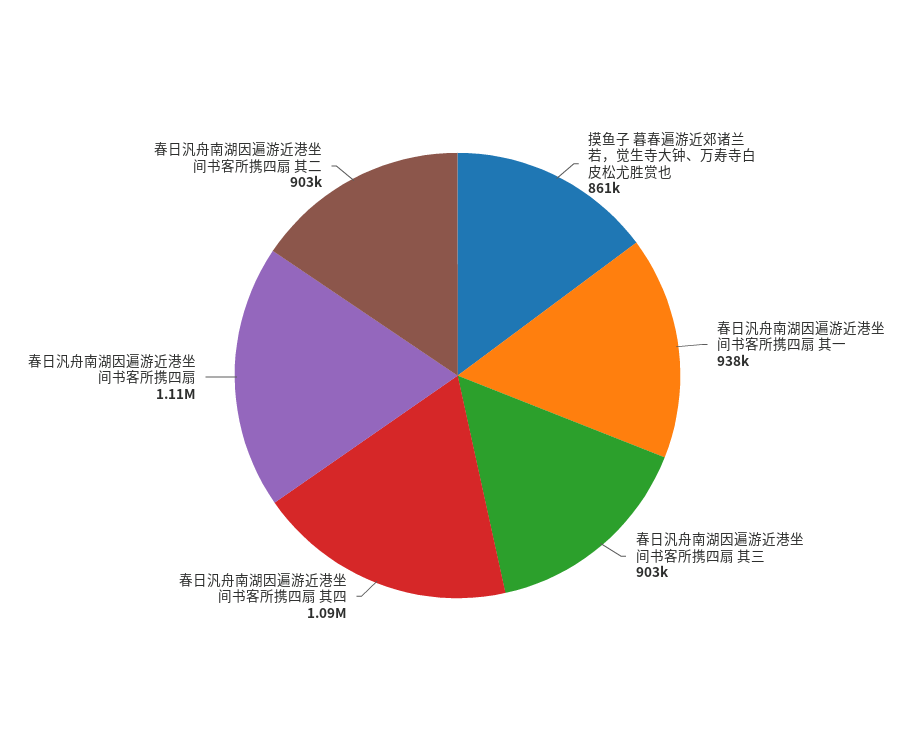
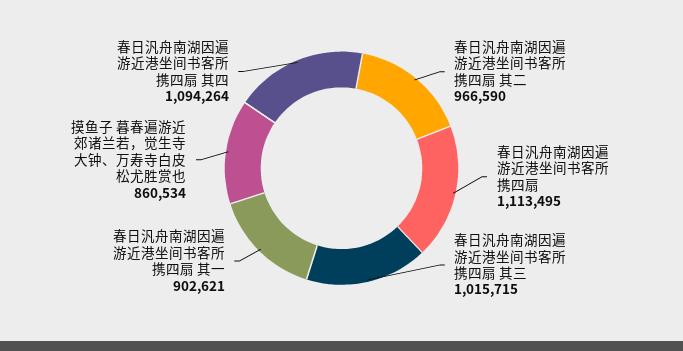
春日汎舟南湖因遍游近港坐间书客所携四扇 其一: 938000 -> 902621
春日汎舟南湖因遍游近港坐间书客所携四扇 其三: 903000 -> 1015715
春日汎舟南湖因遍游近港坐间书客所携四扇 其二: 903000 -> 966590

